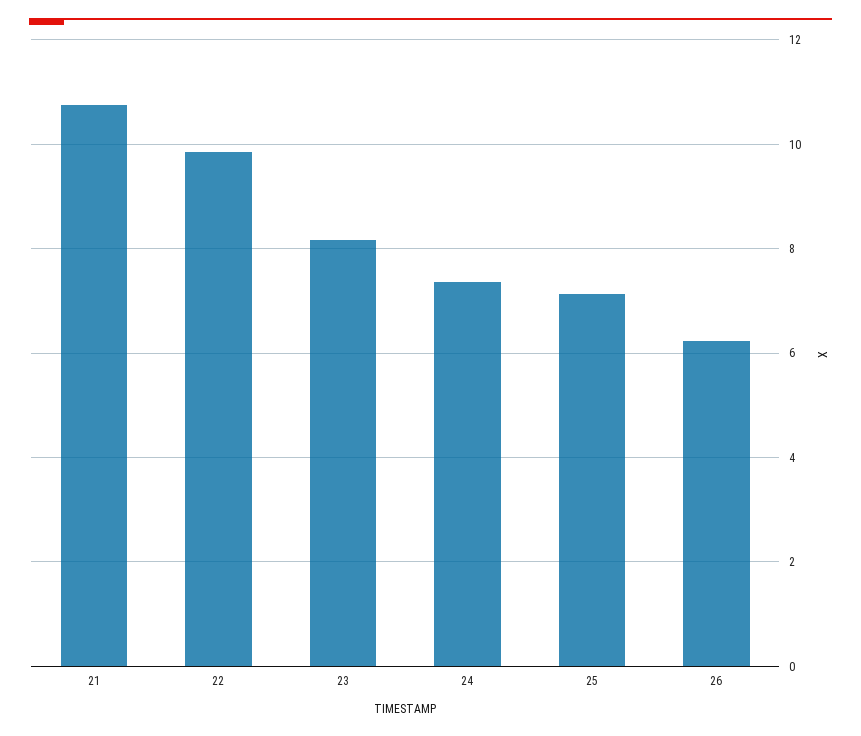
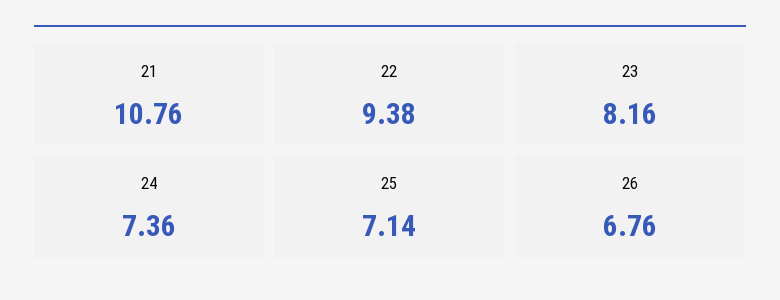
22: 9.8 -> 9.38
26: 6.2 -> 6.76

